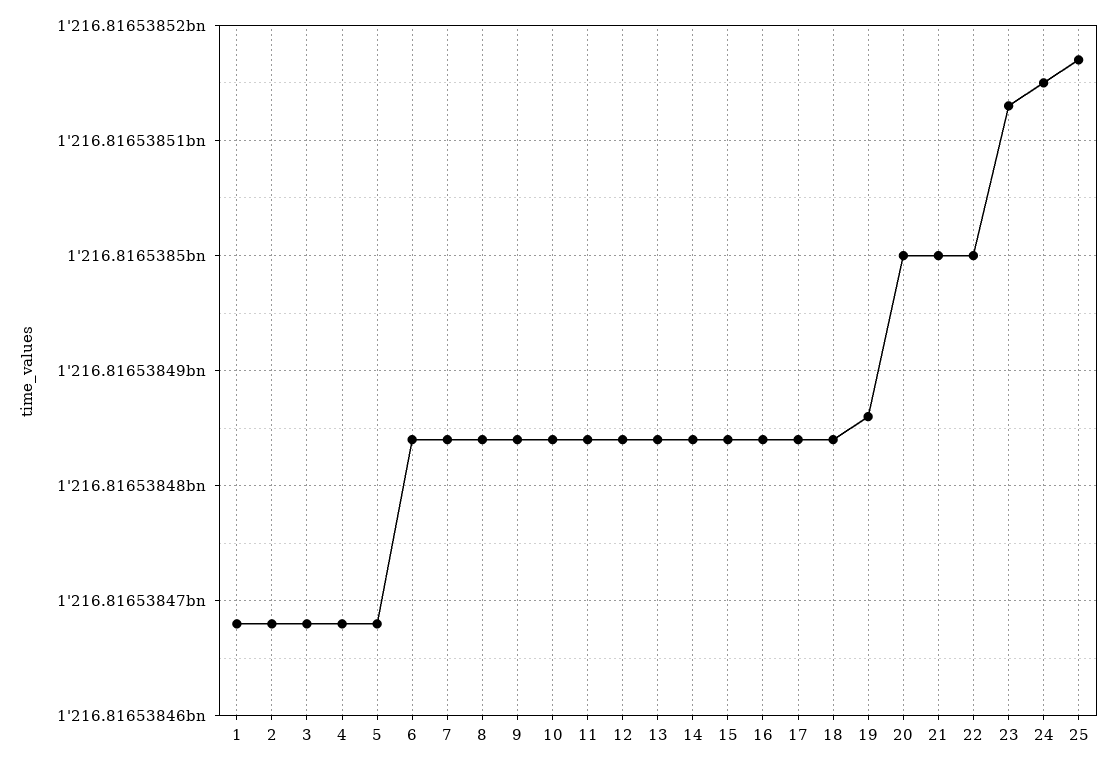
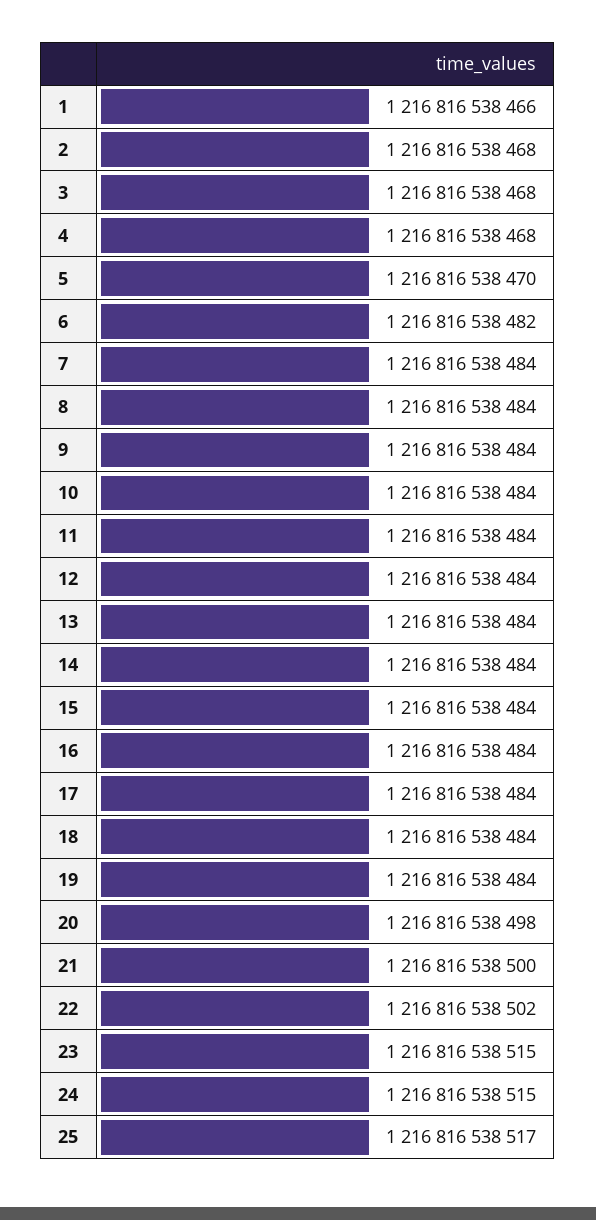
1: 1216816538468 -> 1216816538466
5: 1216816538468 -> 1216816538470
6: 1216816538484 -> 1216816538482
19: 1216816538486 -> 1216816538484
20: 1216816538500 -> 1216816538498
22: 1216816538500 -> 1216816538502
23: 1216816538513 -> 1216816538515

